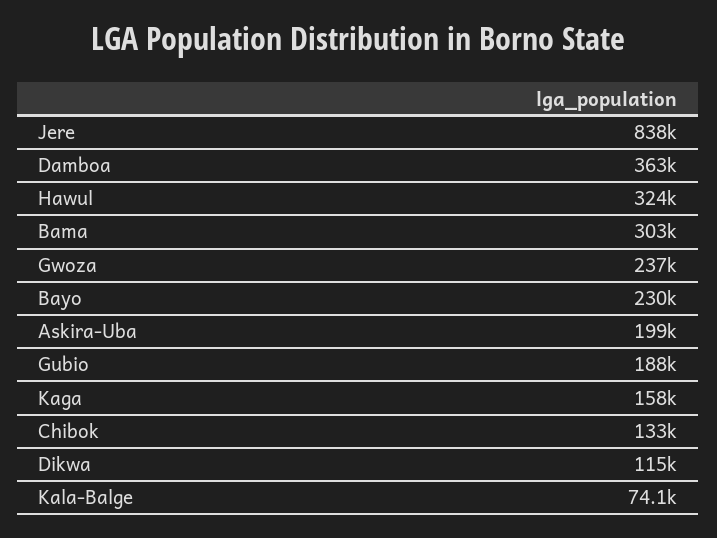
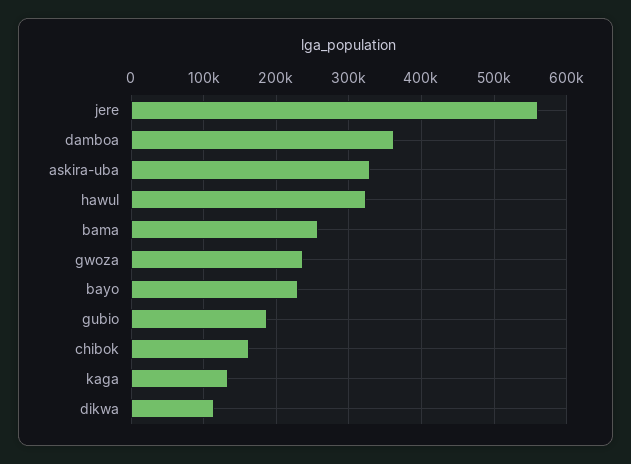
Jere: 838000 -> 560000
Bama: 303000 -> 260000
Askira-Uba: 199000 -> 330000
Kaga: 158000 -> 130000
Chibok: 133000 -> 160000
Kala-Balge: 74100 -> none

